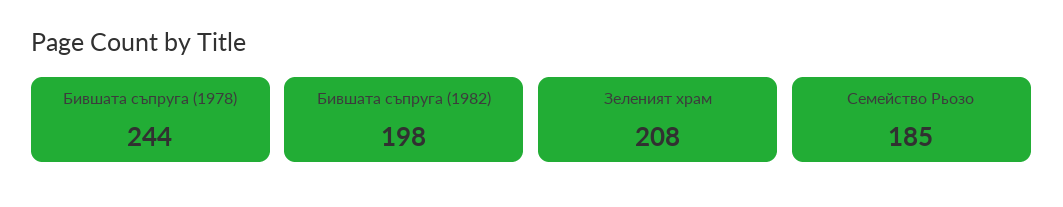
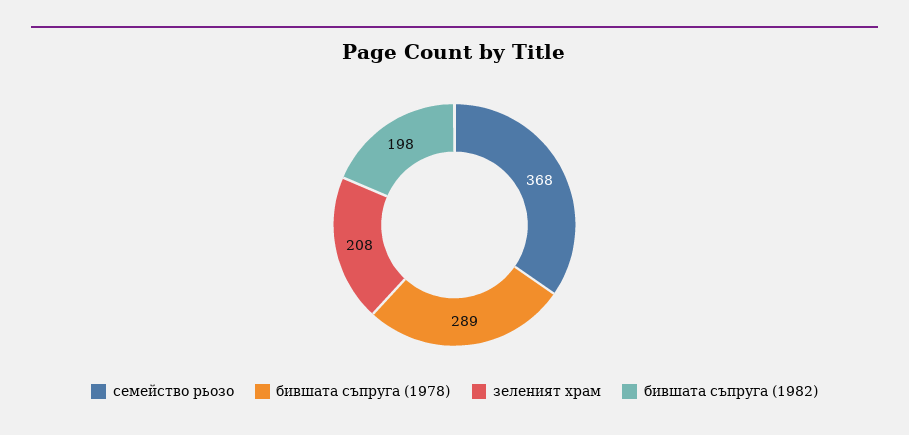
Бившата съпруга (1978): 244 -> 289
Семейство Рьозо: 185 -> 368

